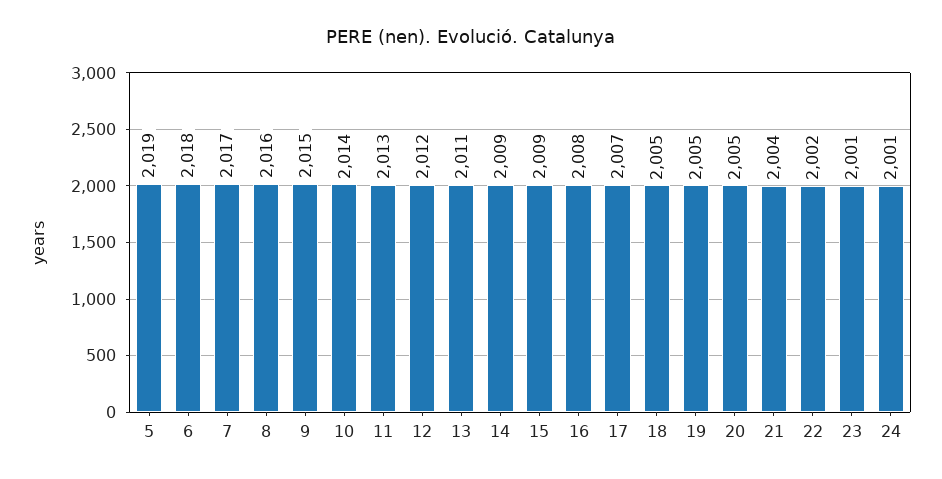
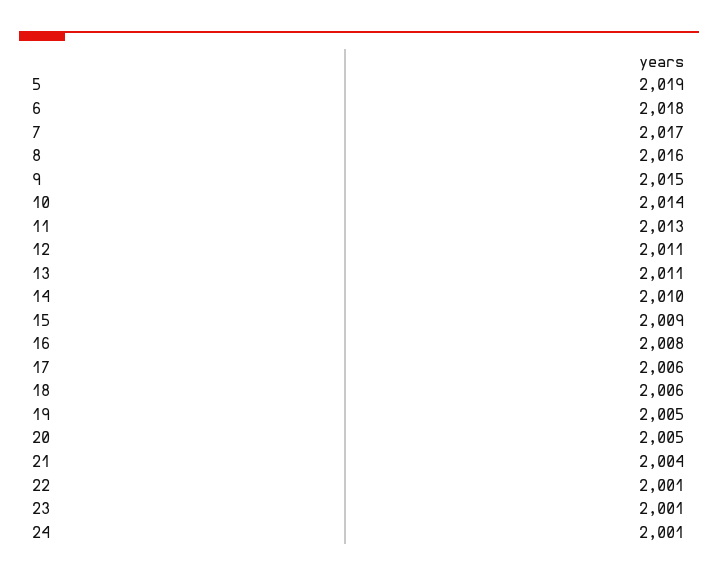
12: 2012 -> 2011
14: 2009 -> 2010
17: 2007 -> 2006
18: 2005 -> 2006
22: 2002 -> 2001

